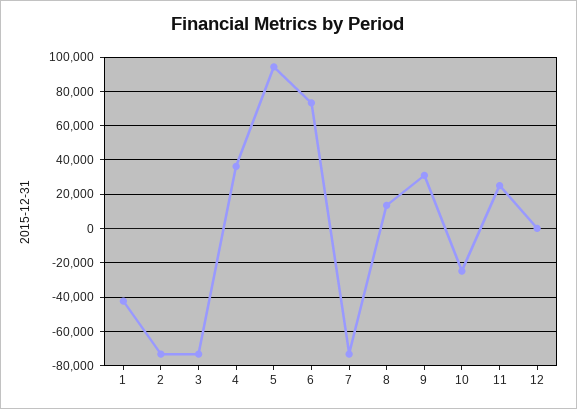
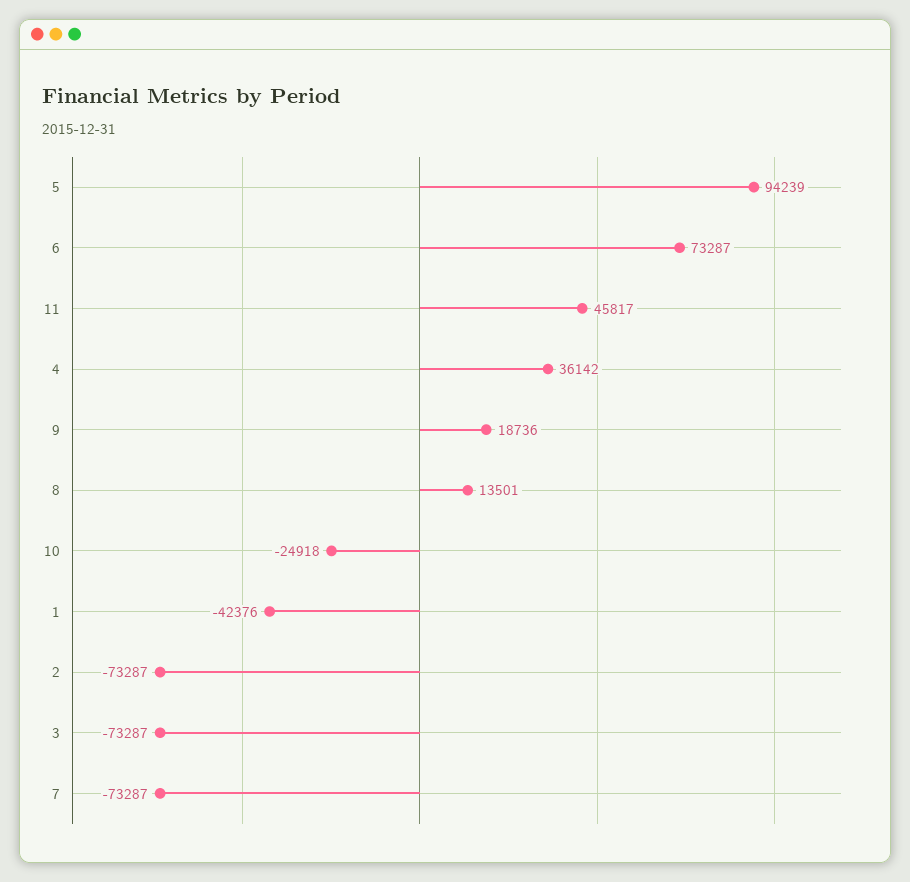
9: 30000 -> 18736
11: 25000 -> 45817
12: 0 -> none

